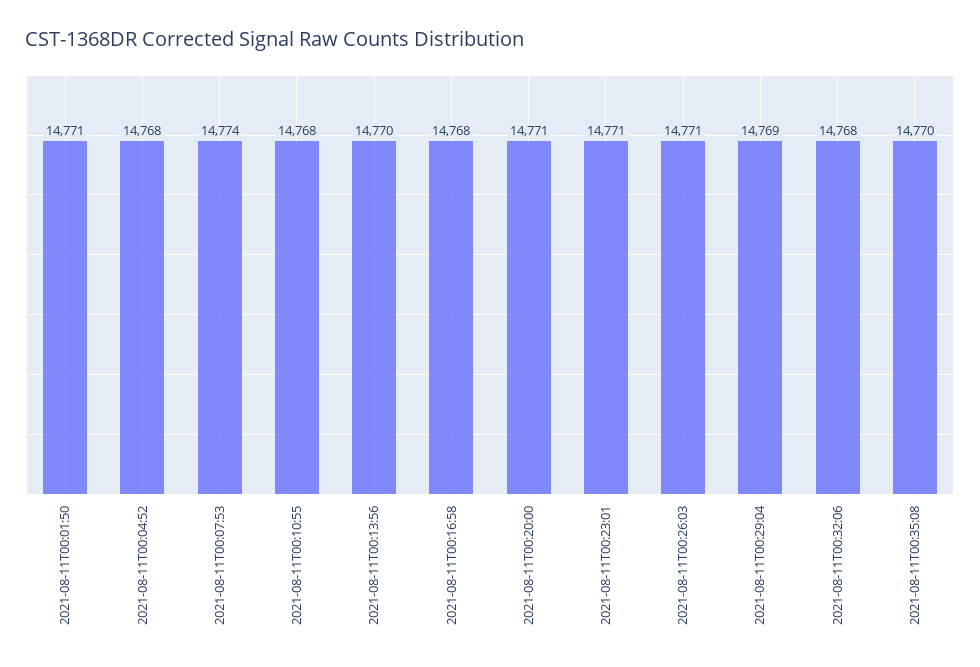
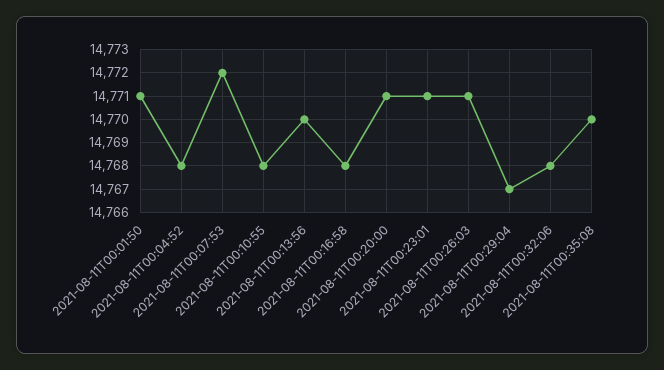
2021-08-11T00:07:53: 14774 -> 14772
2021-08-11T00:29:04: 14769 -> 14767

